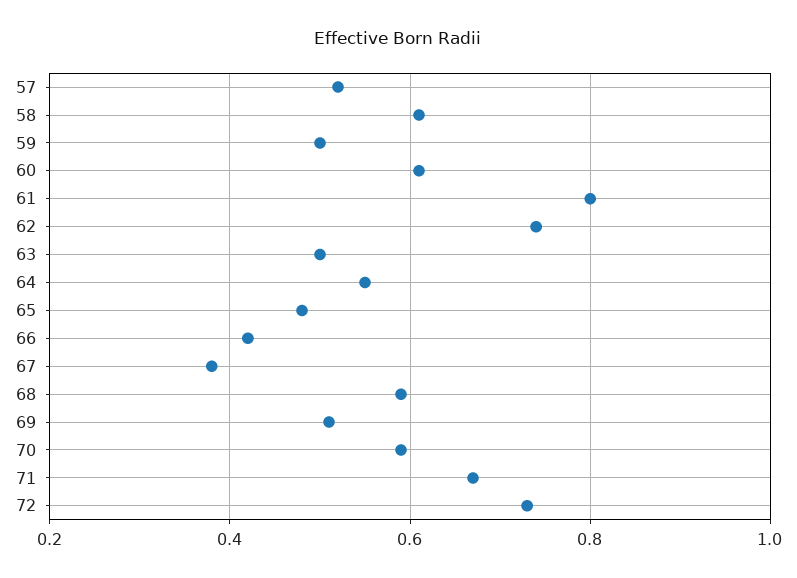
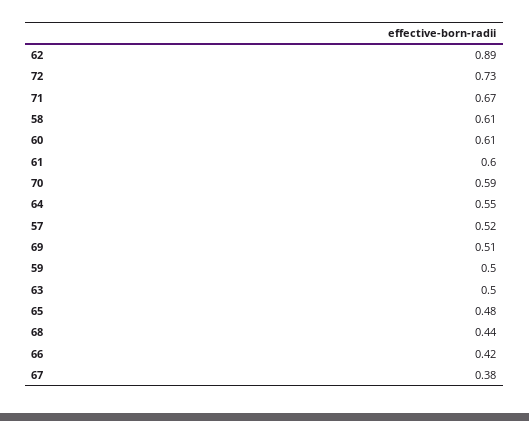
61: 0.8 -> 0.6
62: 0.75 -> 0.89
68: 0.6 -> 0.44

